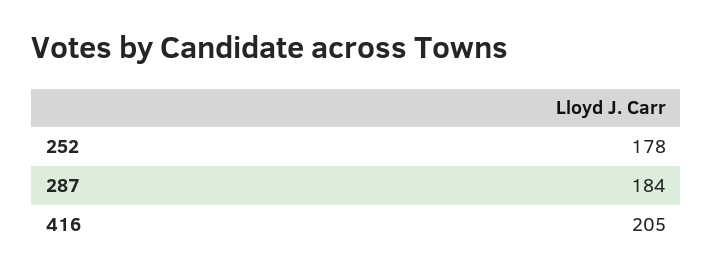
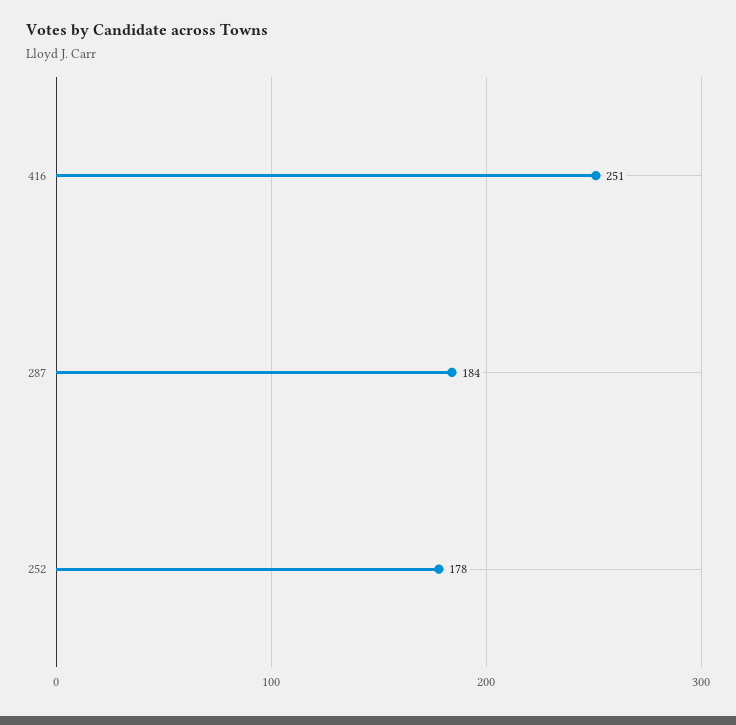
416: 205 -> 251

